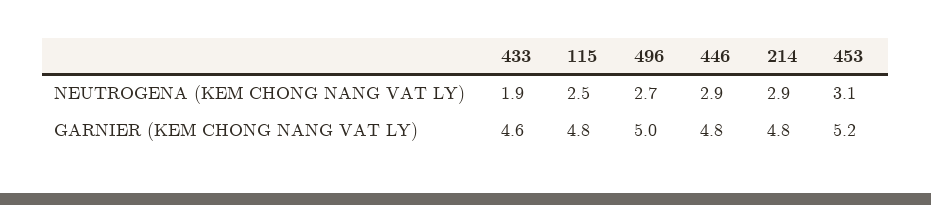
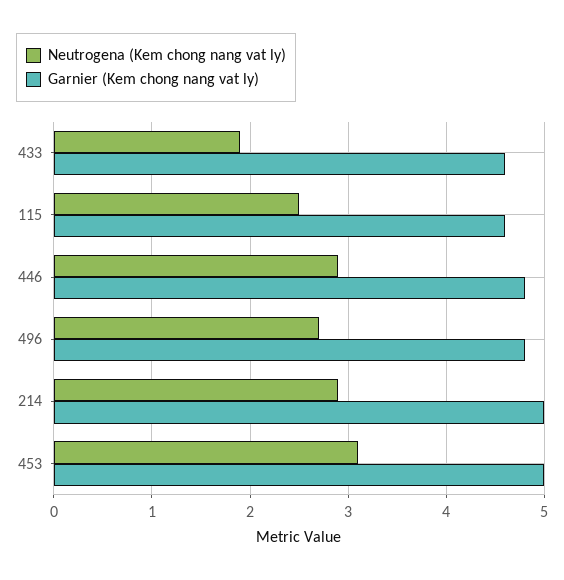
GARNIER (KEM CHONG NANG VAT LY), 115: 4.8 -> 4.6
GARNIER (KEM CHONG NANG VAT LY), 496: 5 -> 4.8
GARNIER (KEM CHONG NANG VAT LY), 214: 4.8 -> 5
GARNIER (KEM CHONG NANG VAT LY), 453: 5.2 -> 5

